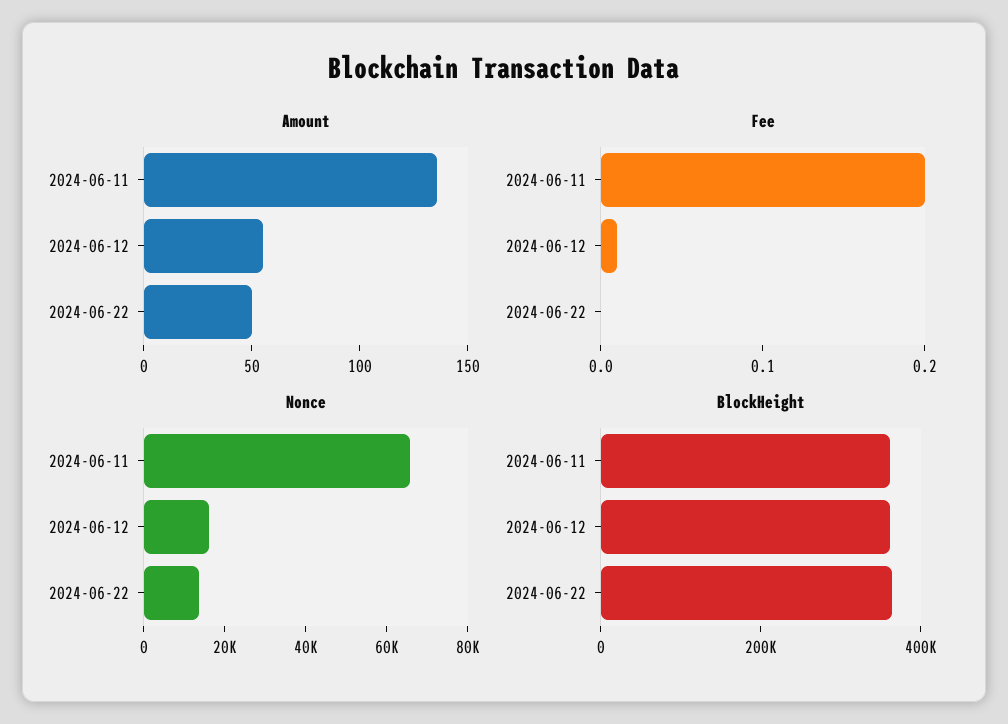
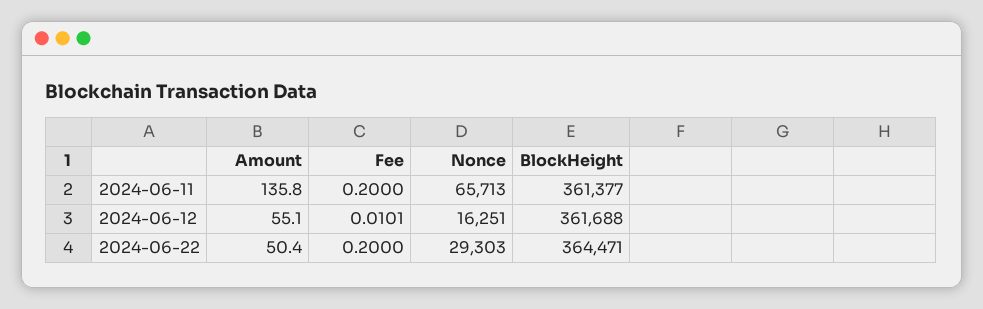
Fee, 2024-06-22: 0 -> 0.2
Nonce, 2024-06-22: 15000 -> 29303

